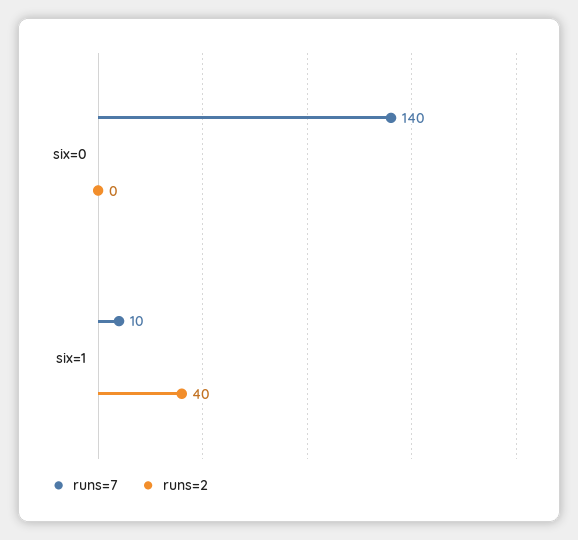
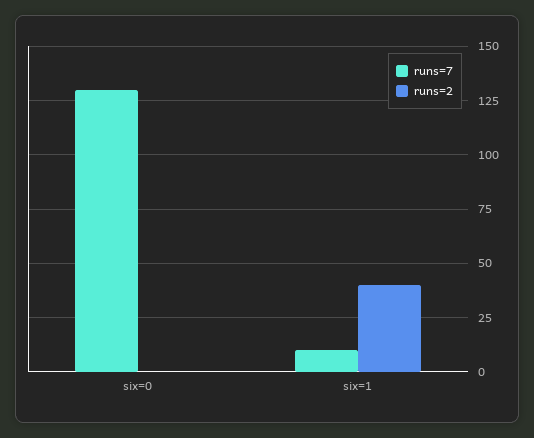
runs=7, six=0: 140 -> 130

